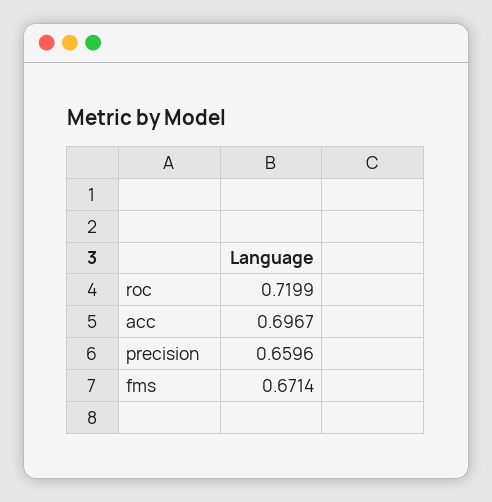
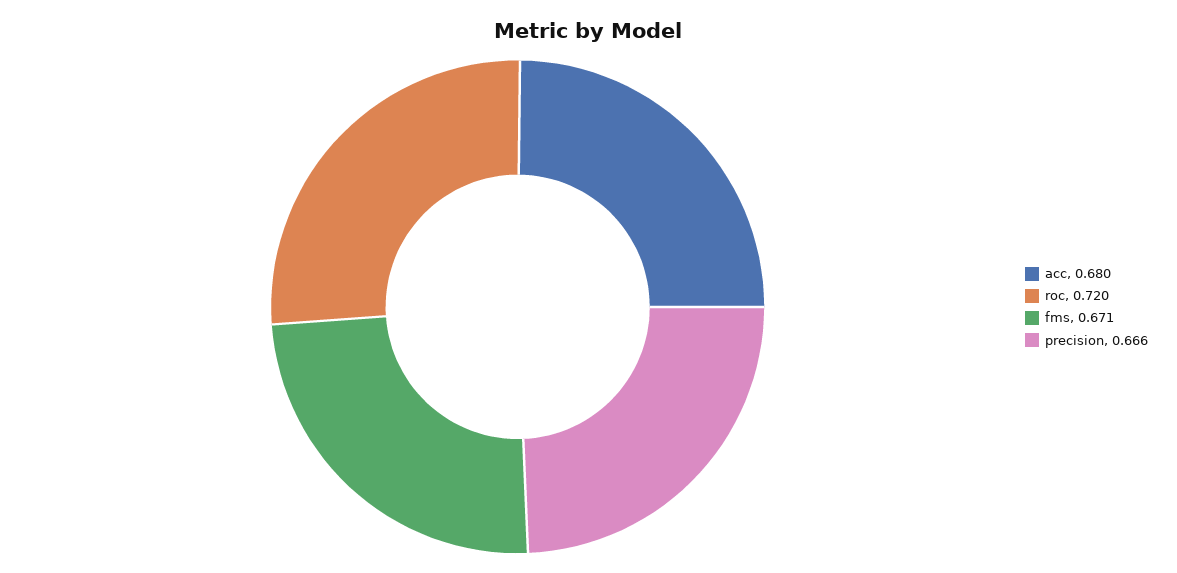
acc: 0.6967 -> 0.68
precision: 0.6596 -> 0.666

